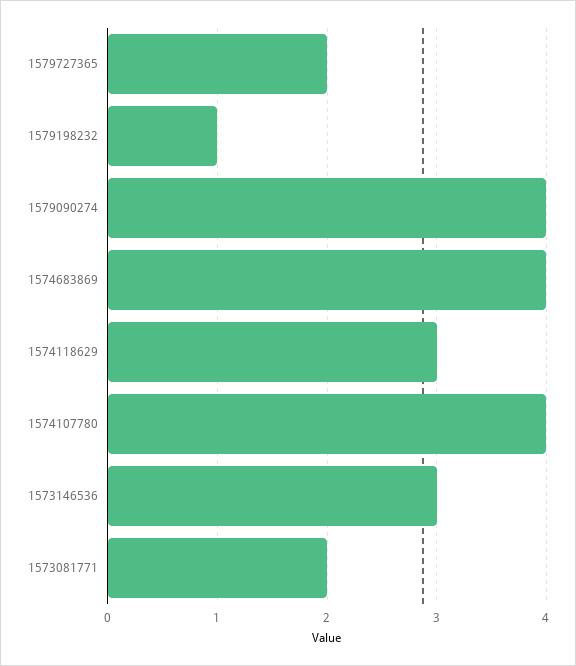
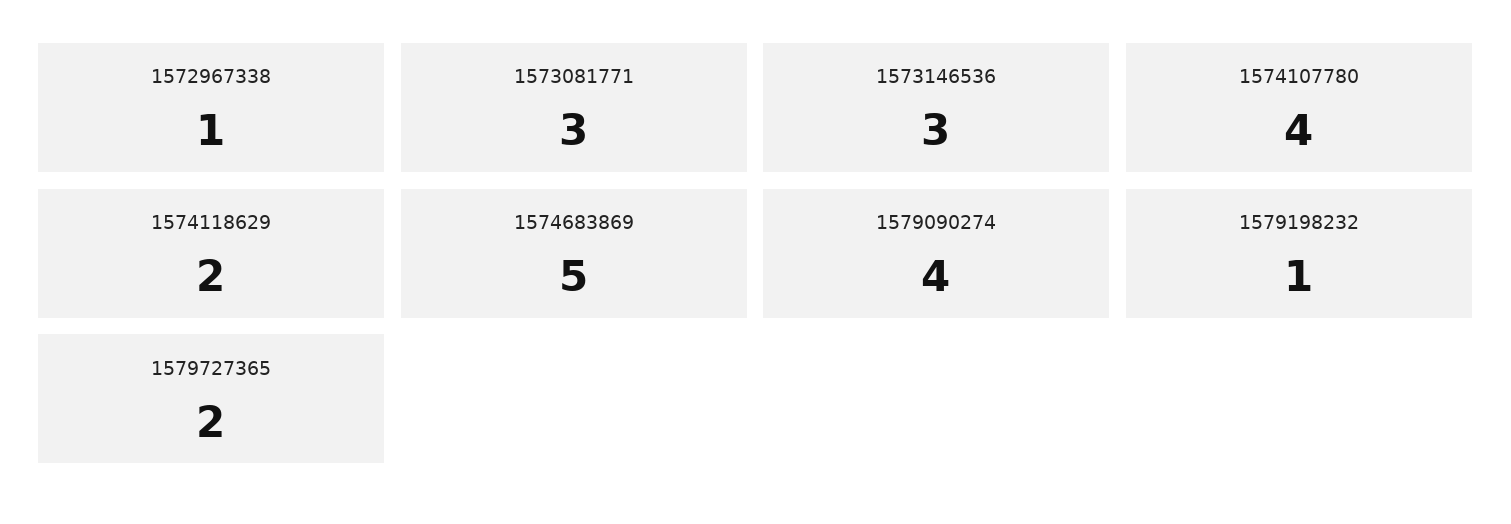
1574683869: 4 -> 5
1574118629: 3 -> 2
1573081771: 2 -> 3
1572967338: none -> 1

